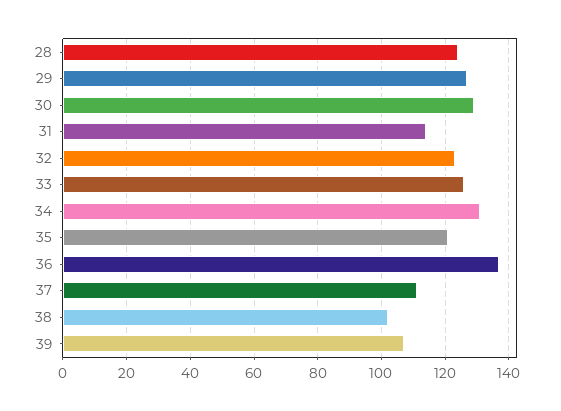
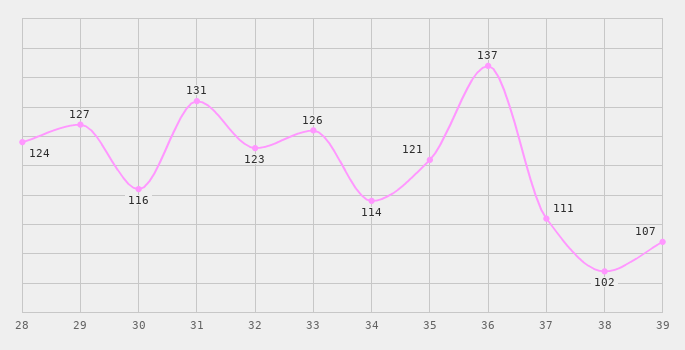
30: 130 -> 116
31: 115 -> 131
34: 130 -> 114

